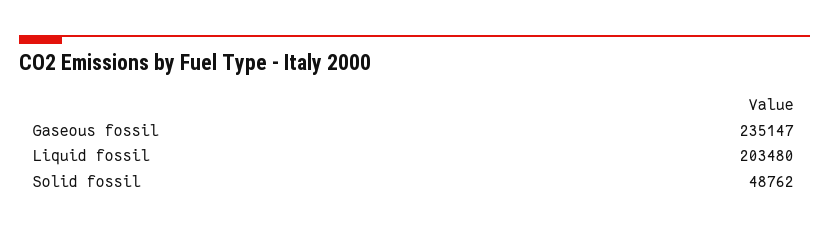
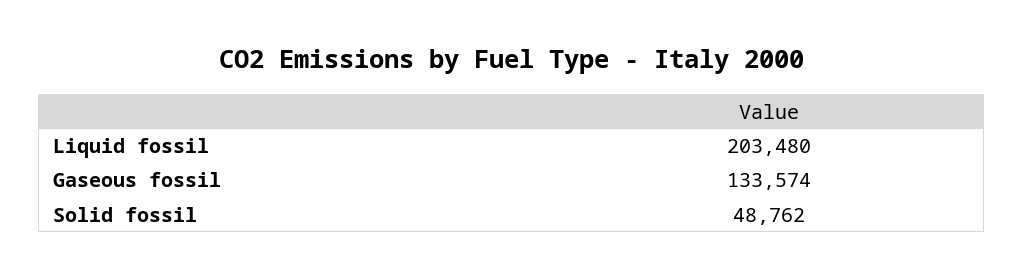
Gaseous fossil: 235147 -> 133574

